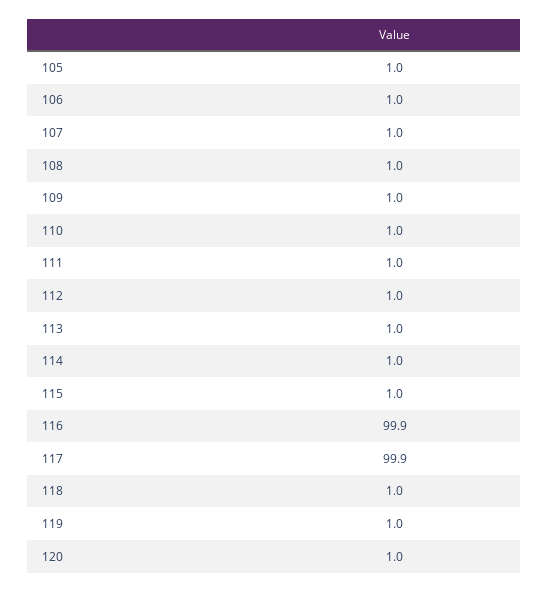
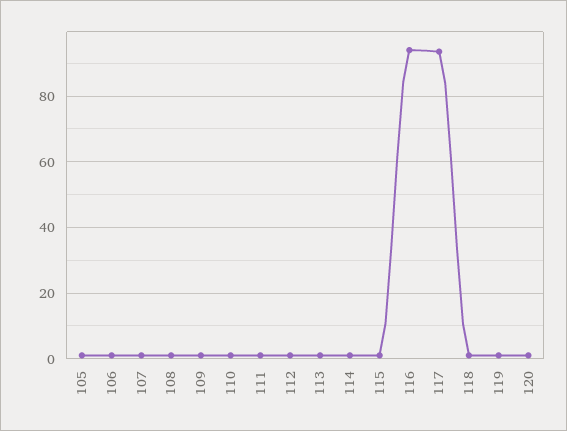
116: 99.9 -> 94
117: 99.9 -> 94

